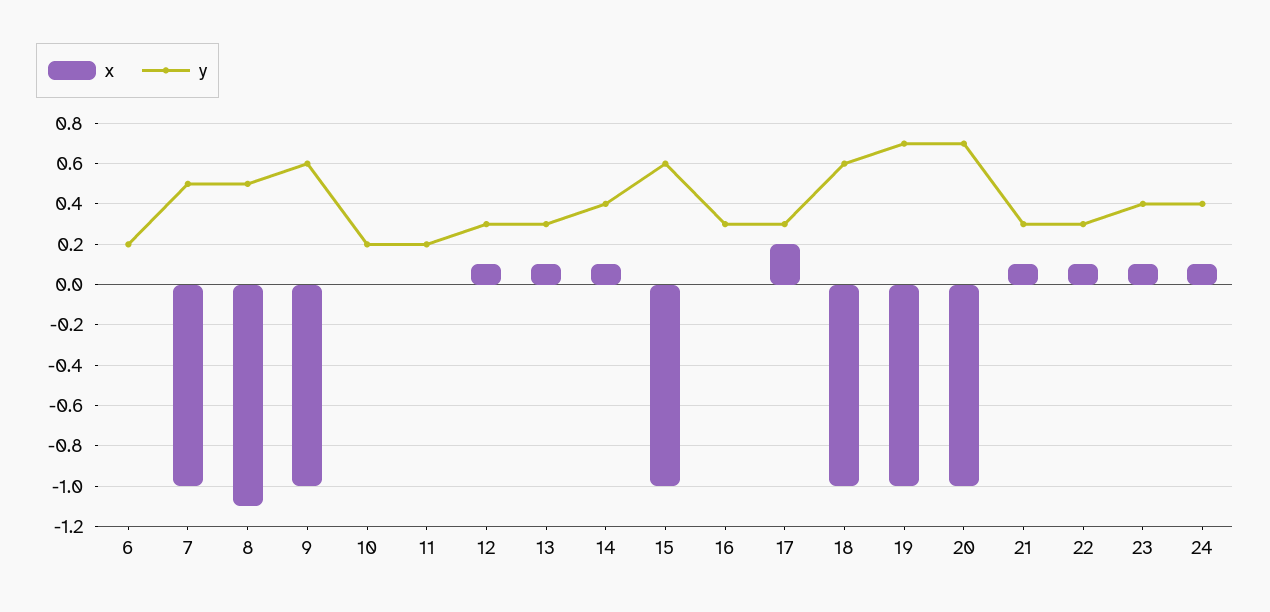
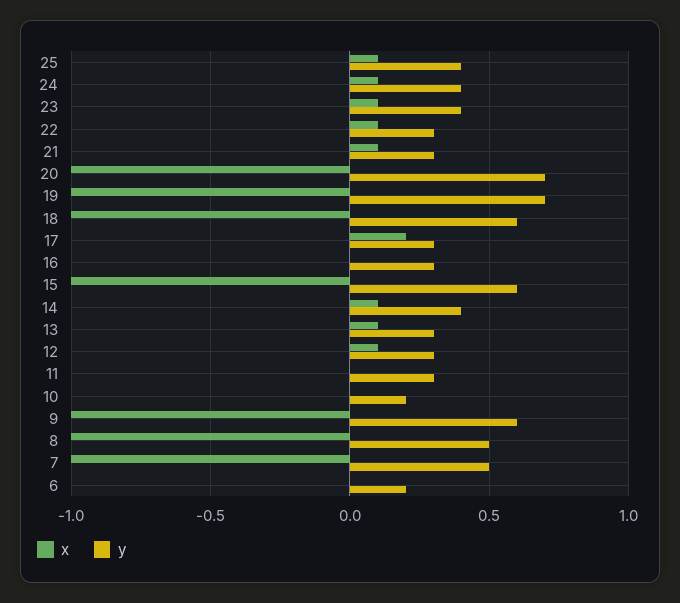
x, 8: -1.1 -> -1
y, 11: 0.2 -> 0.3
x, 25: none -> 0.1
y, 25: none -> 0.4

